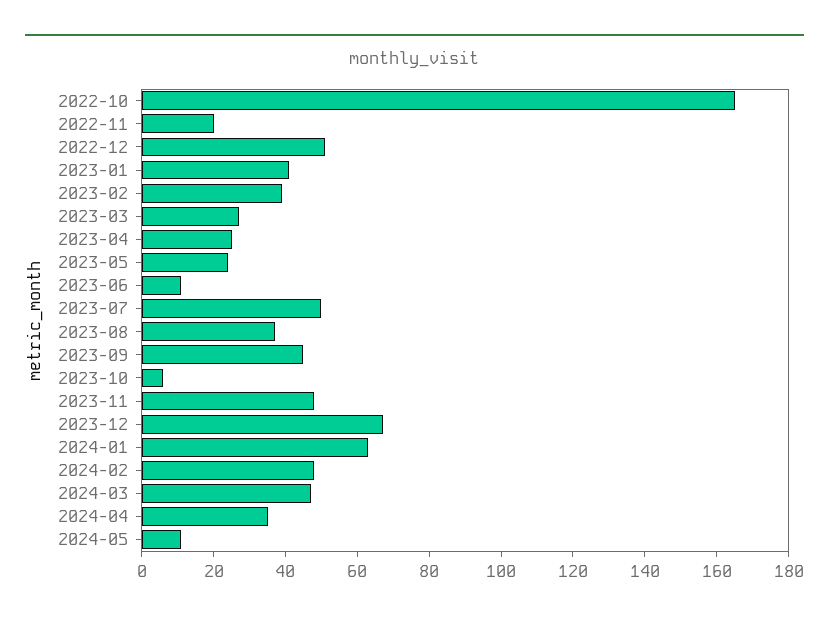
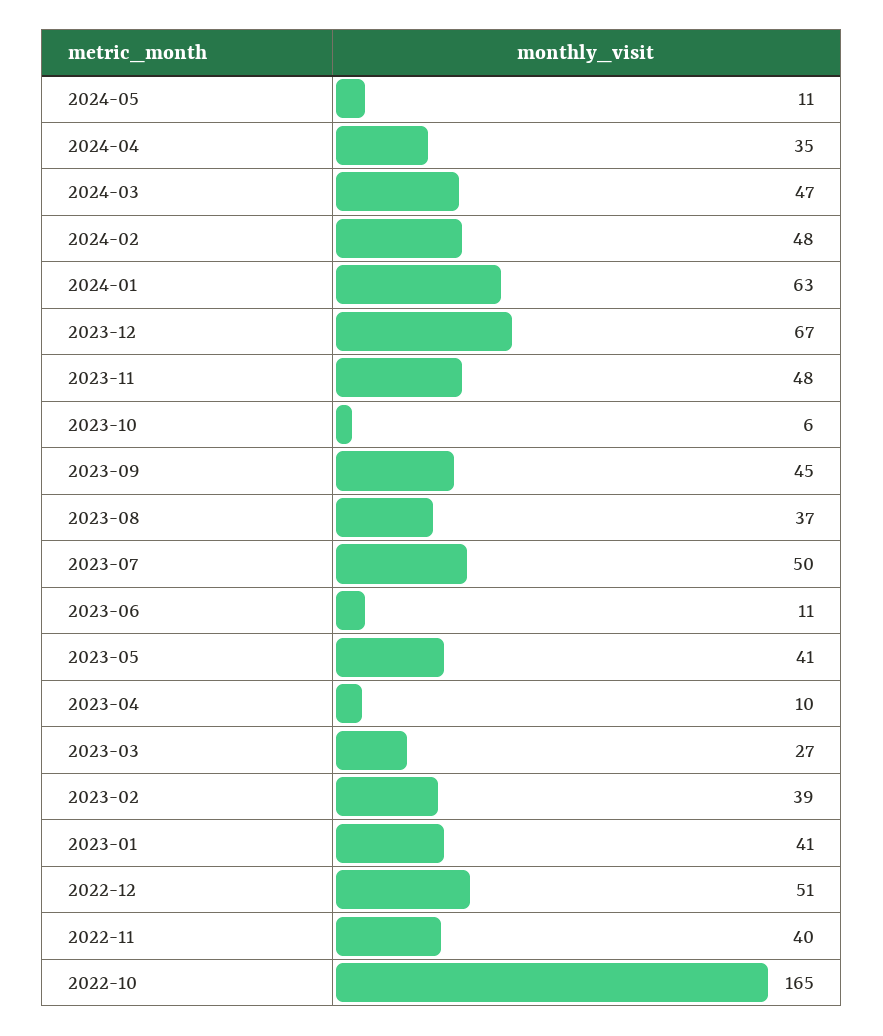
2022-11: 20 -> 40
2023-04: 25 -> 10
2023-05: 25 -> 41

